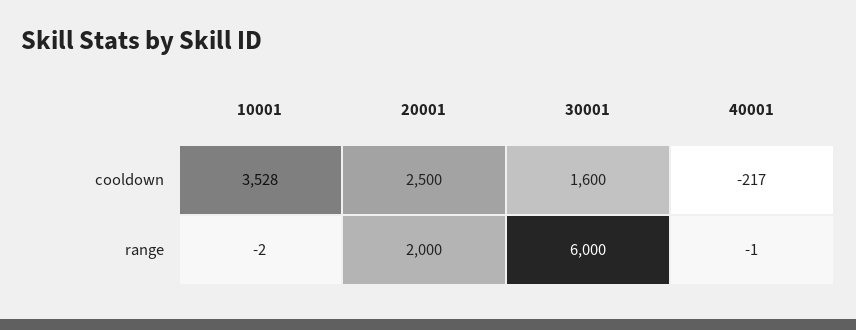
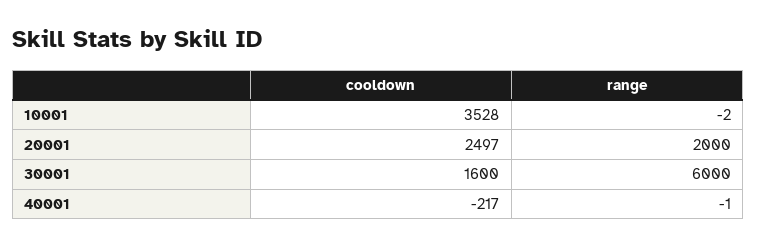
20001, cooldown: 2500 -> 2497

